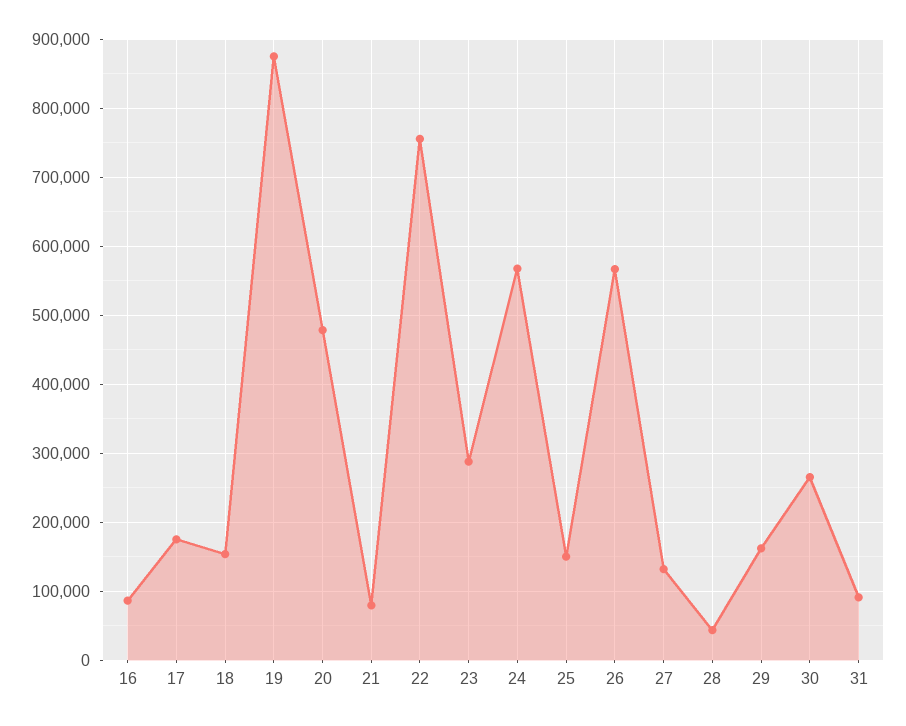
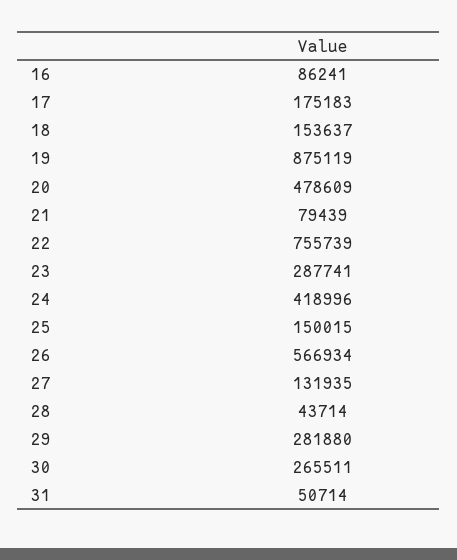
24: 570000 -> 418996
29: 160000 -> 281880
31: 90000 -> 50714

